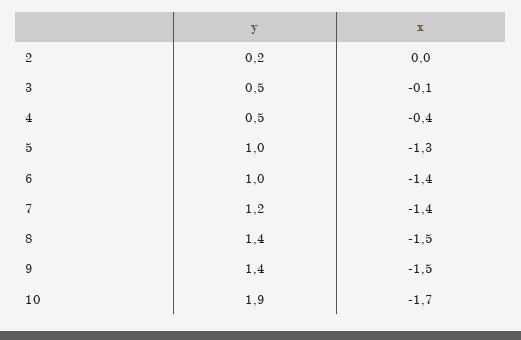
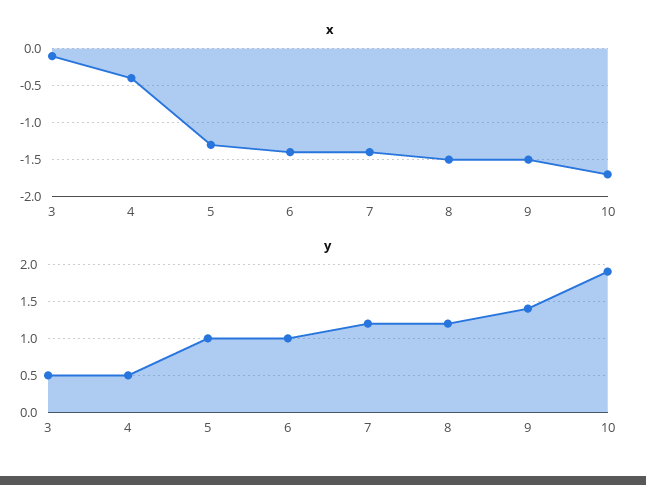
y, 2: 0.2 -> none
x, 2: 0 -> none
y, 8: 1.4 -> 1.2

